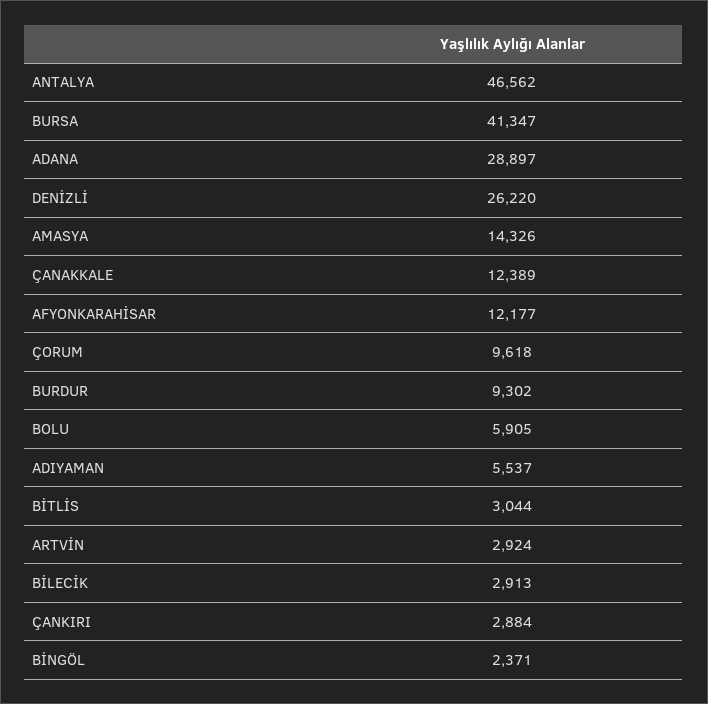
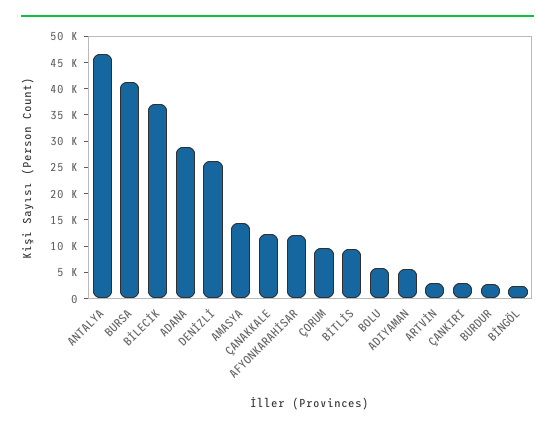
BURDUR: 9302 -> 2500
BİTLİS: 3044 -> 10000
BİLECİK: 2913 -> 37500

